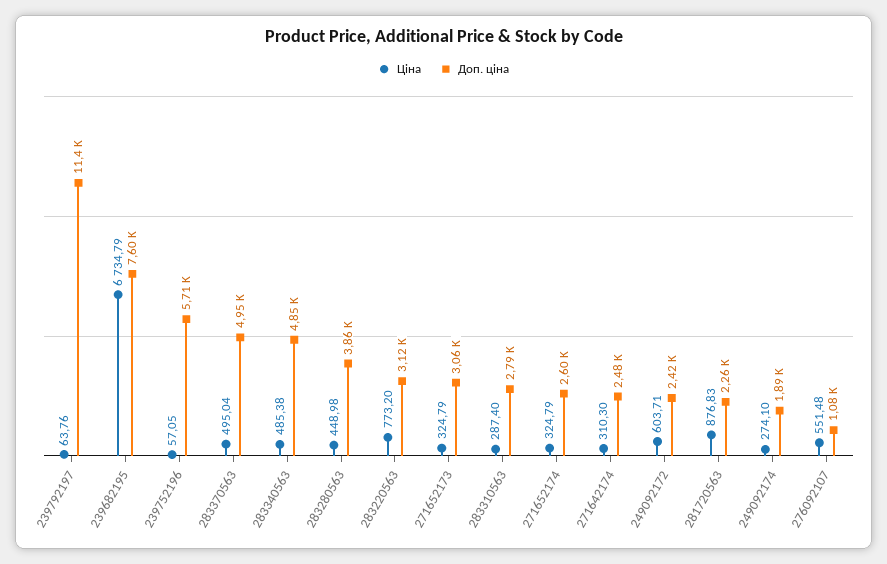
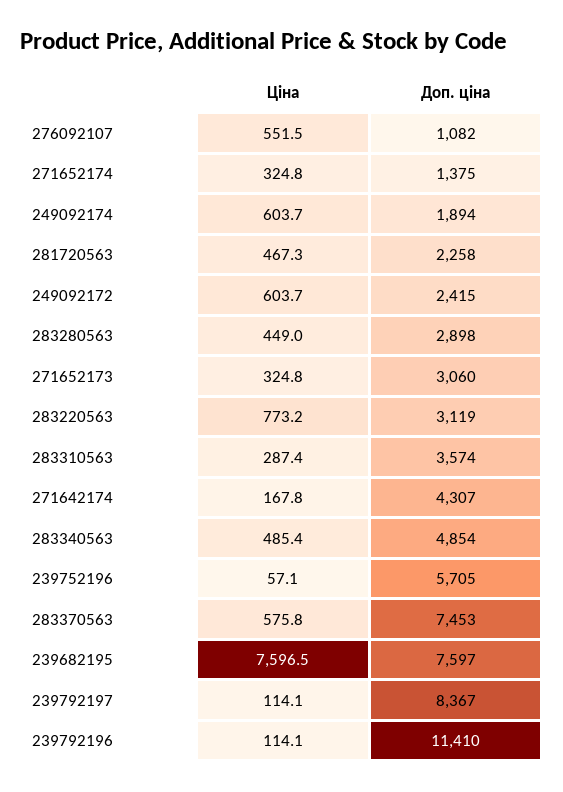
Ціна, 239792197: 63.76 -> 114.1
Доп. ціна, 239792197: 11400 -> 8367
Ціна, 239682195: 6734.79 -> 7596.5
Ціна, 283370563: 495.04 -> 575.8
Доп. ціна, 283370563: 4950 -> 7453
Доп. ціна, 283280563: 3860 -> 2898
Доп. ціна, 283310563: 2790 -> 3574
Доп. ціна, 271652174: 2600 -> 1375
Ціна, 271642174: 310.3 -> 167.8
Доп. ціна, 271642174: 2480 -> 4307
Ціна, 281720563: 876.83 -> 467.3
Ціна, 249092174: 274.1 -> 603.7
Ціна, 239792196: none -> 114.1
Доп. ціна, 239792196: none -> 11410

